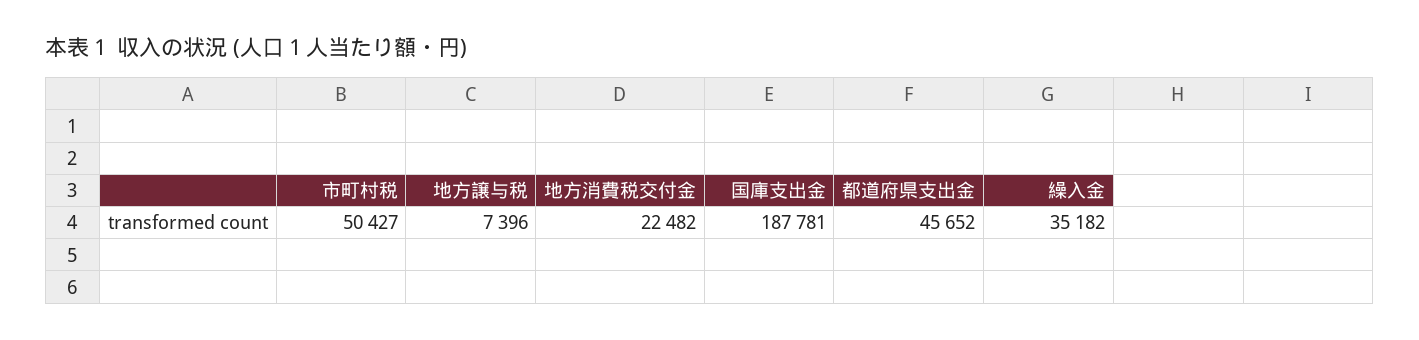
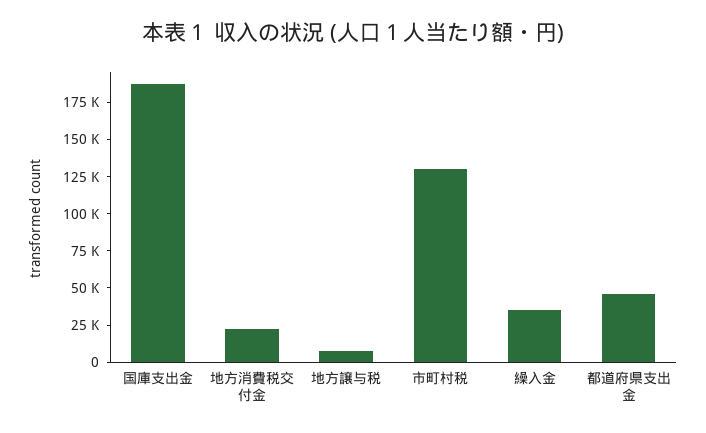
市町村税: 50427 -> 125000

